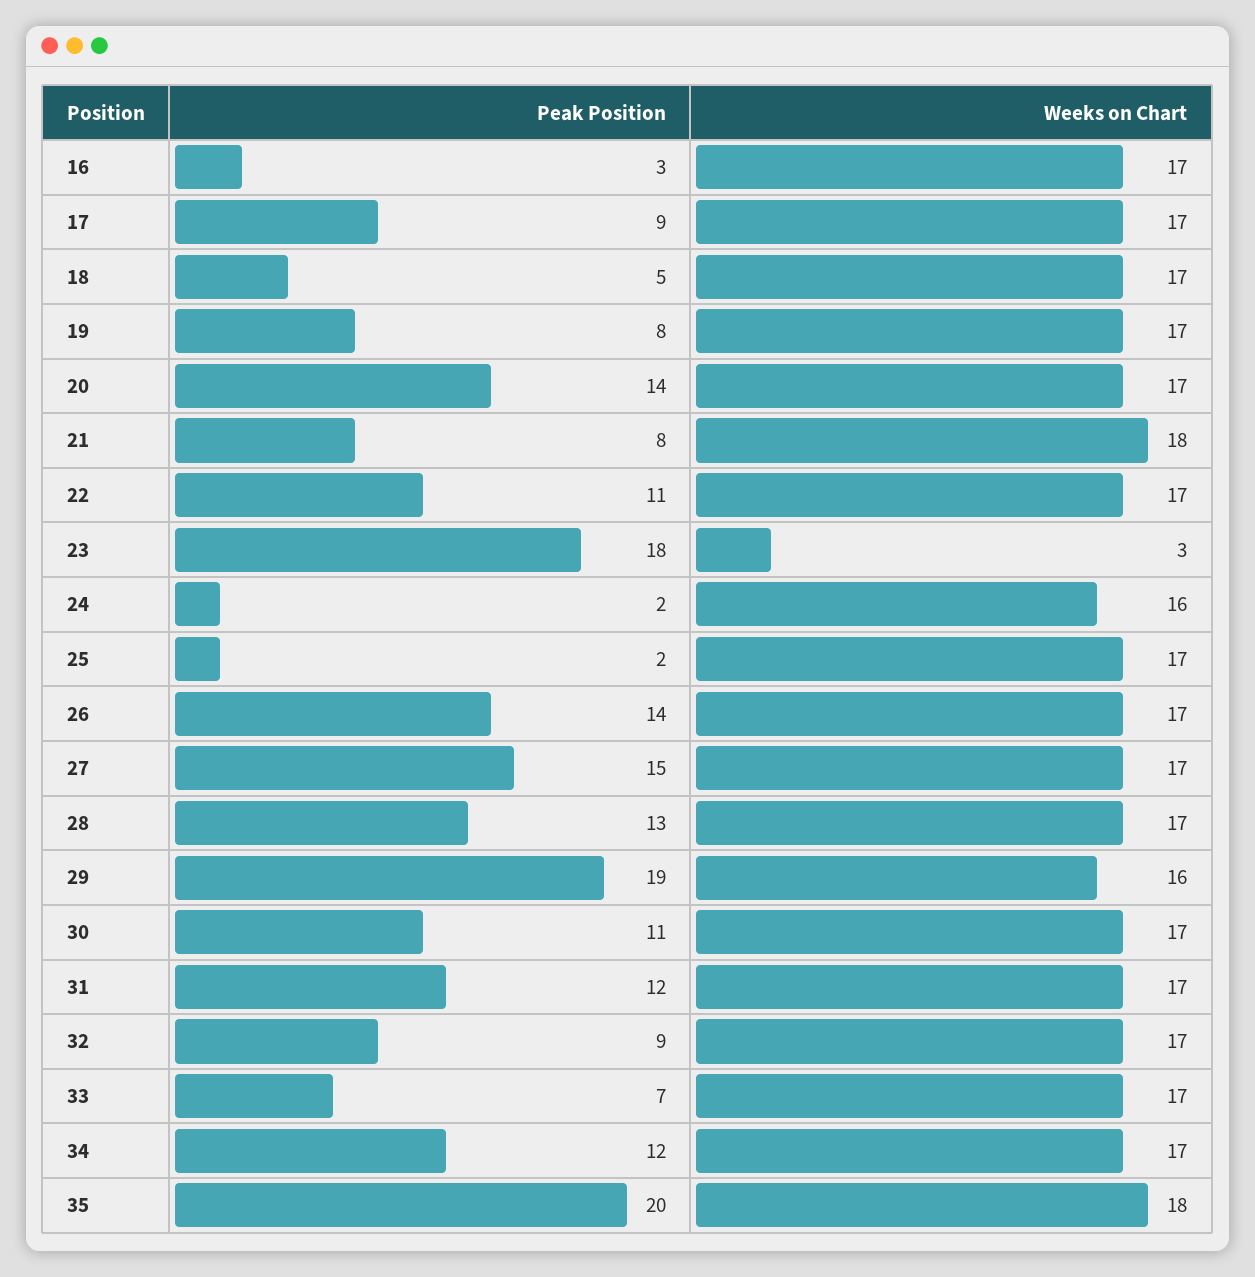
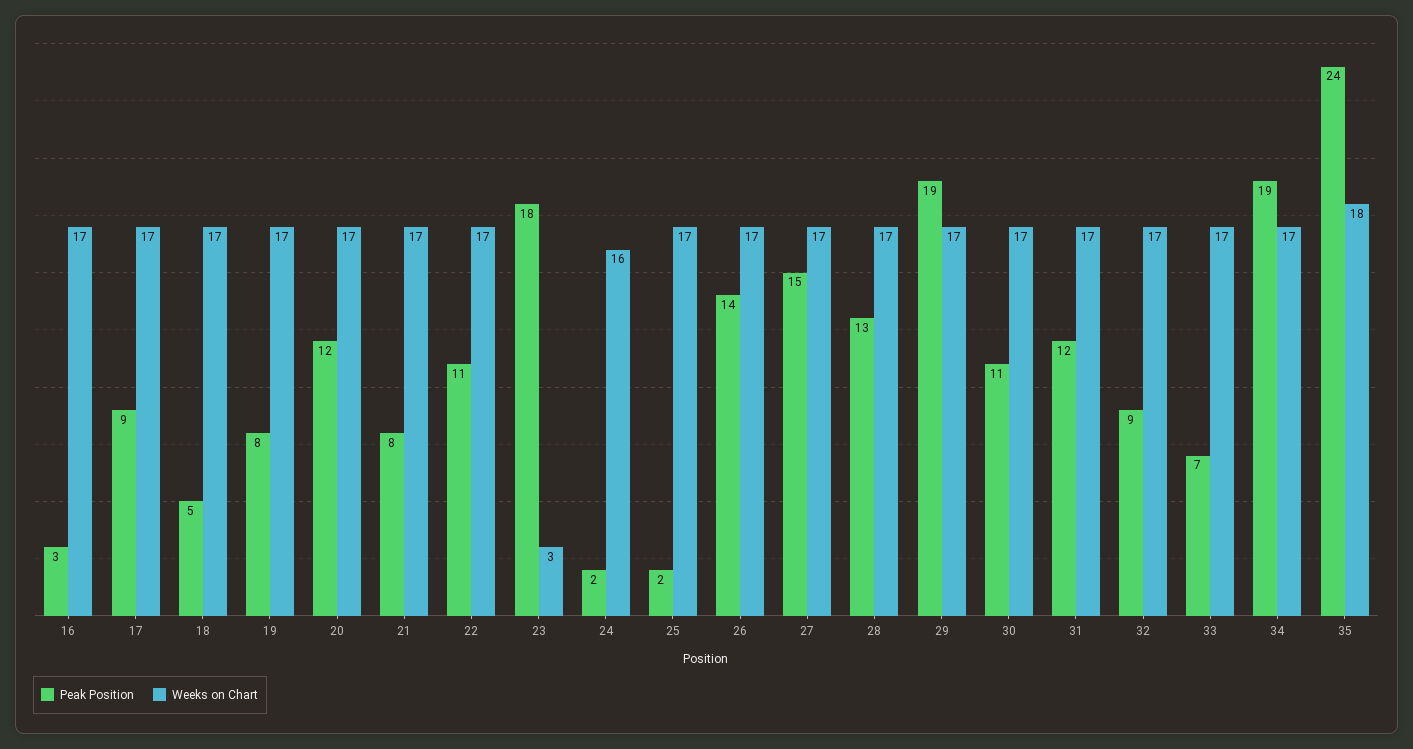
Peak Position, 20: 14 -> 12
Weeks on Chart, 21: 18 -> 17
Weeks on Chart, 29: 16 -> 17
Peak Position, 34: 12 -> 19
Peak Position, 35: 20 -> 24

